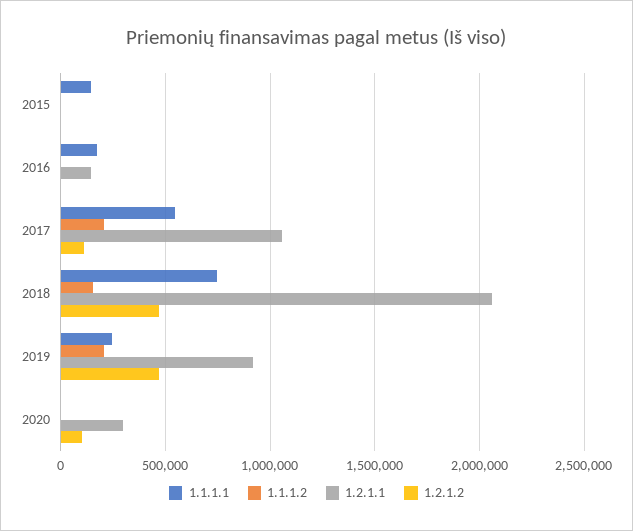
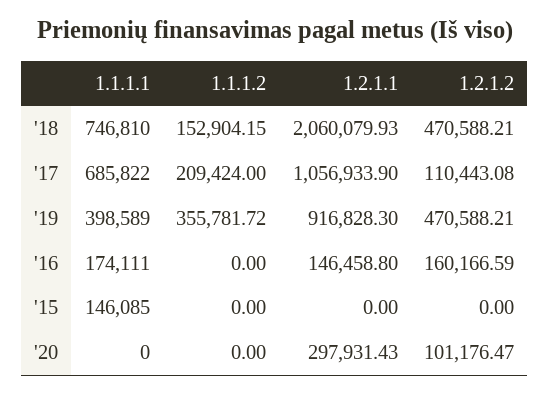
1.2.1.2, 2016: 0 -> 160166.59
1.1.1.1, 2017: 550000 -> 685822
1.1.1.1, 2019: 250000 -> 398589
1.1.1.2, 2019: 200000 -> 355781.72

